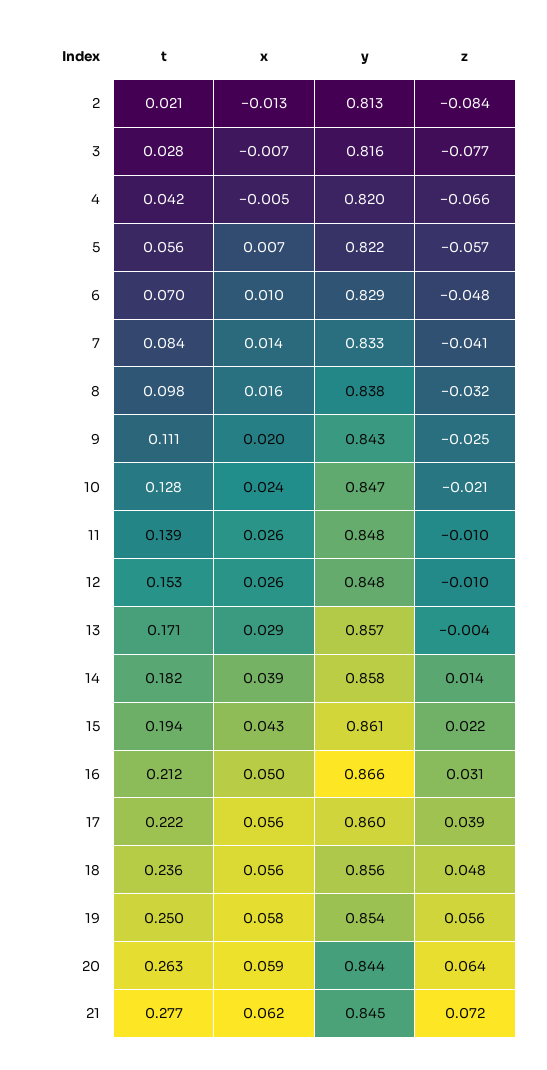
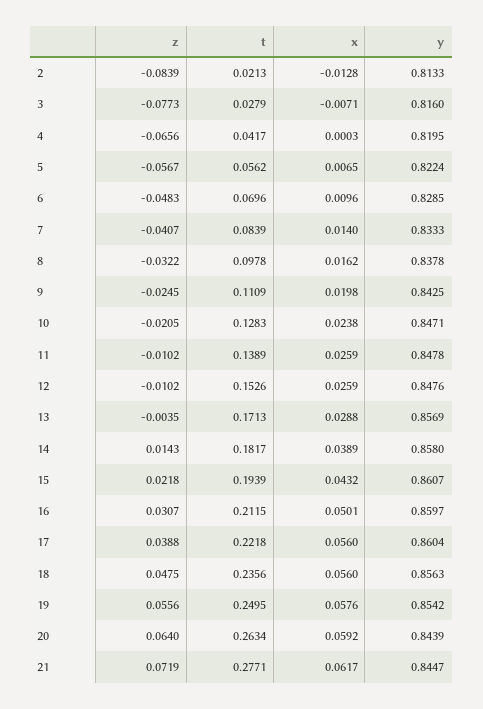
x, 4: -0.005 -> 0.0003
y, 16: 0.866 -> 0.8597

